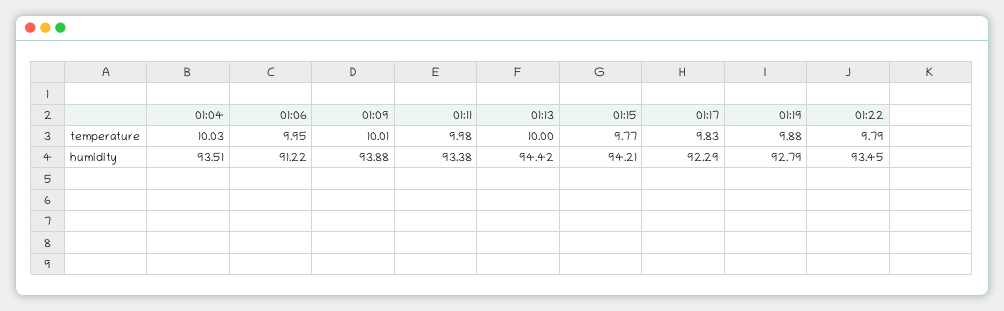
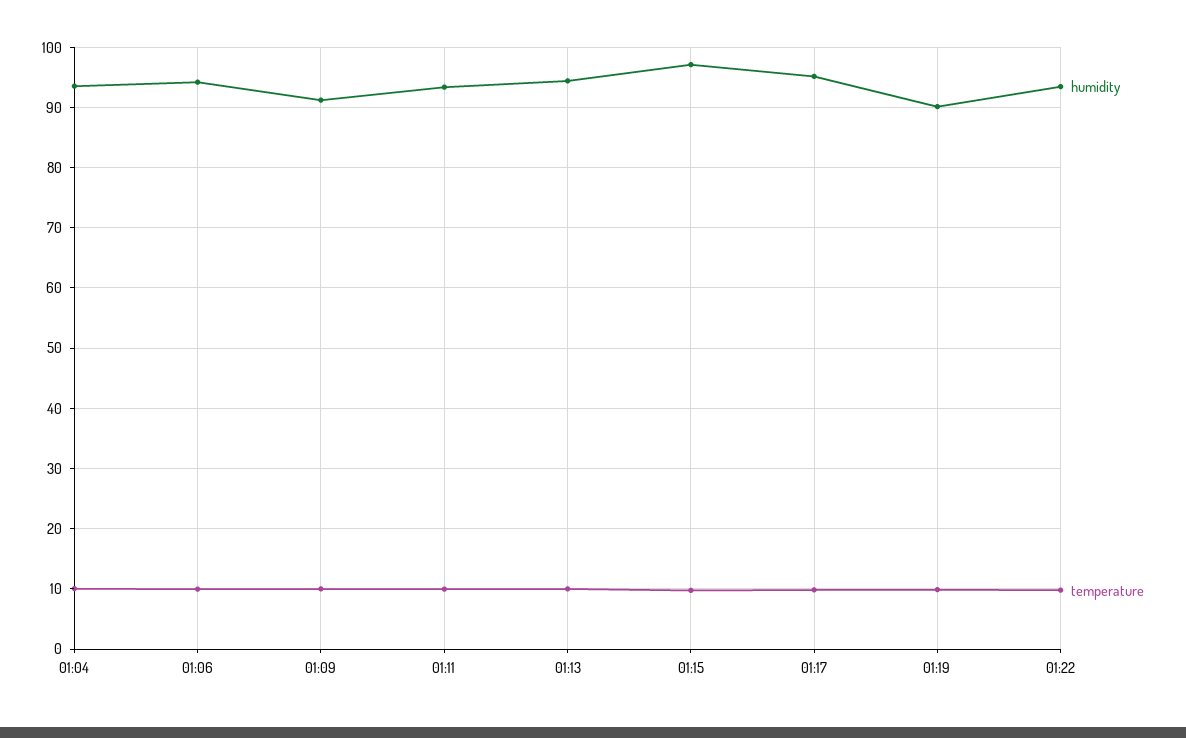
humidity, 01:06: 91.22 -> 94
humidity, 01:09: 93.88 -> 91
humidity, 01:15: 94.21 -> 97
humidity, 01:17: 92.29 -> 95
humidity, 01:19: 92.79 -> 90

